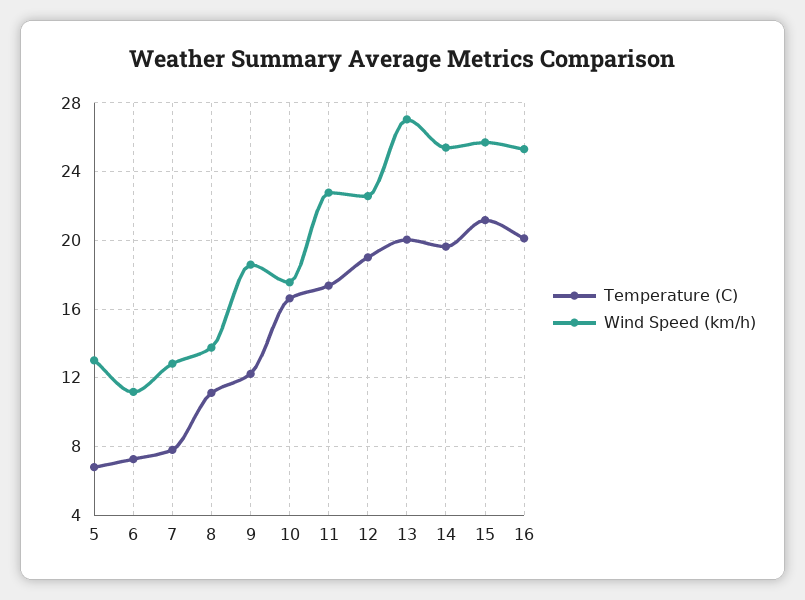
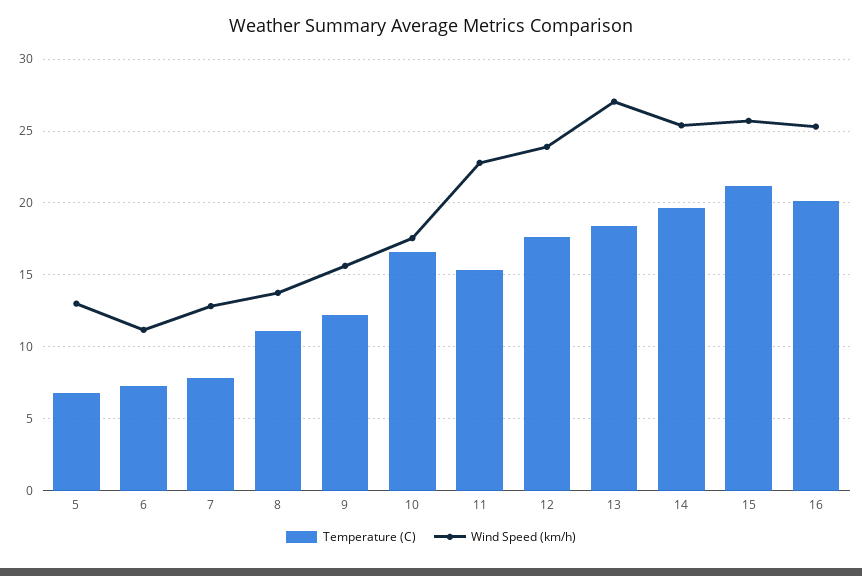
Wind Speed (km/h), 9: 18.5 -> 15.5
Temperature (C), 11: 17.5 -> 15.5
Temperature (C), 12: 19 -> 17.5
Wind Speed (km/h), 12: 22.5 -> 24
Temperature (C), 13: 20 -> 18.5

